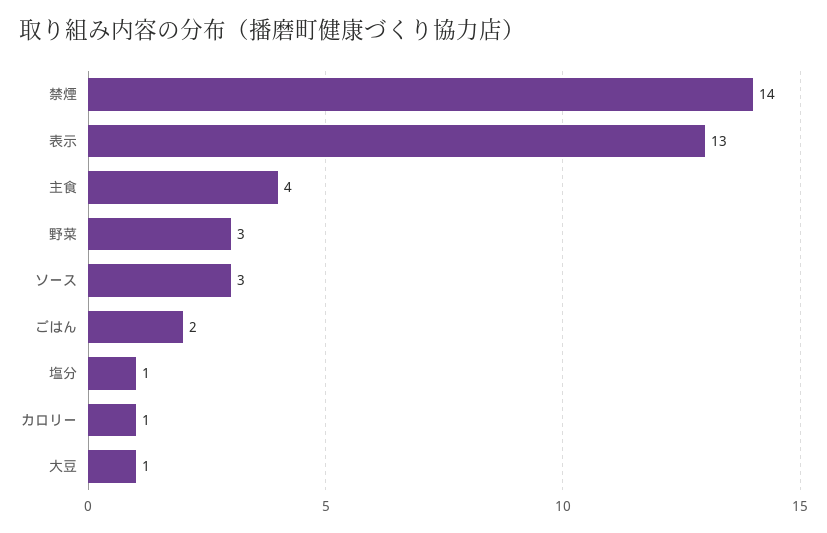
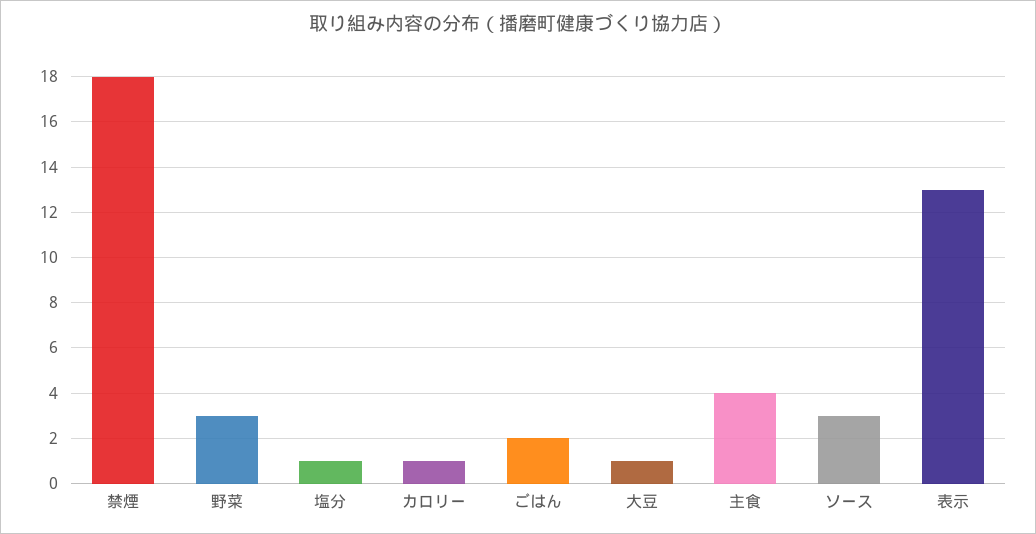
禁煙: 14 -> 18

